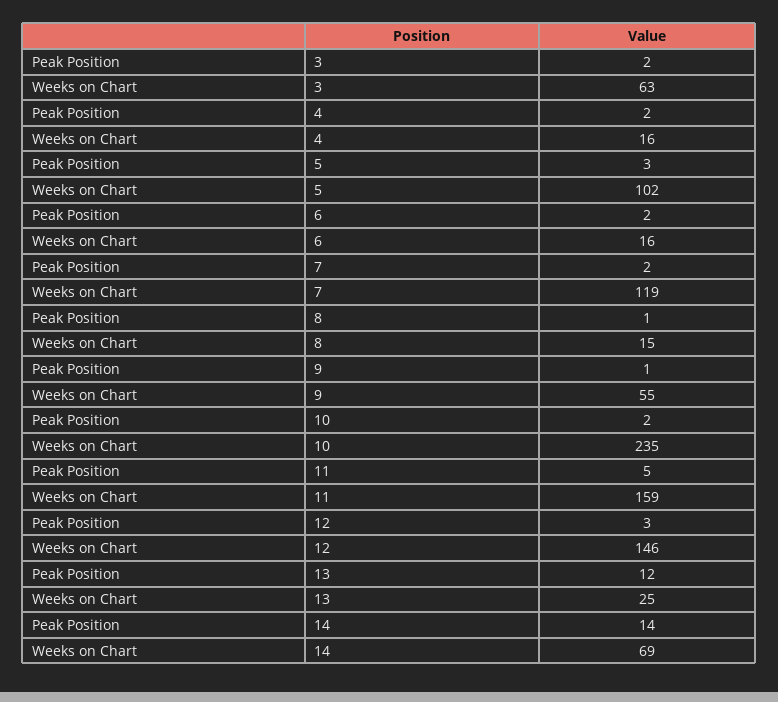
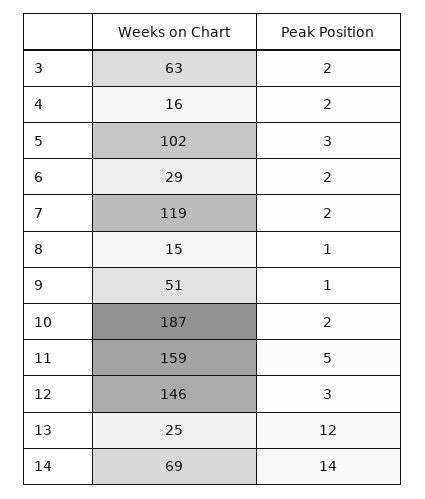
Weeks on Chart, 6: 16 -> 29
Weeks on Chart, 9: 55 -> 51
Weeks on Chart, 10: 235 -> 187

